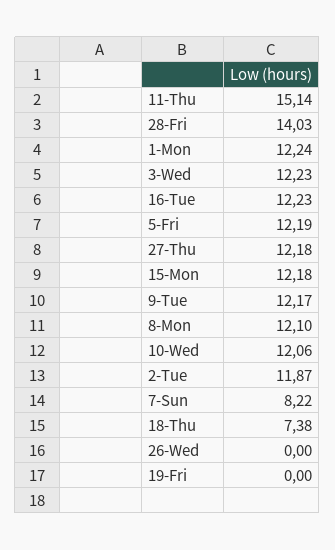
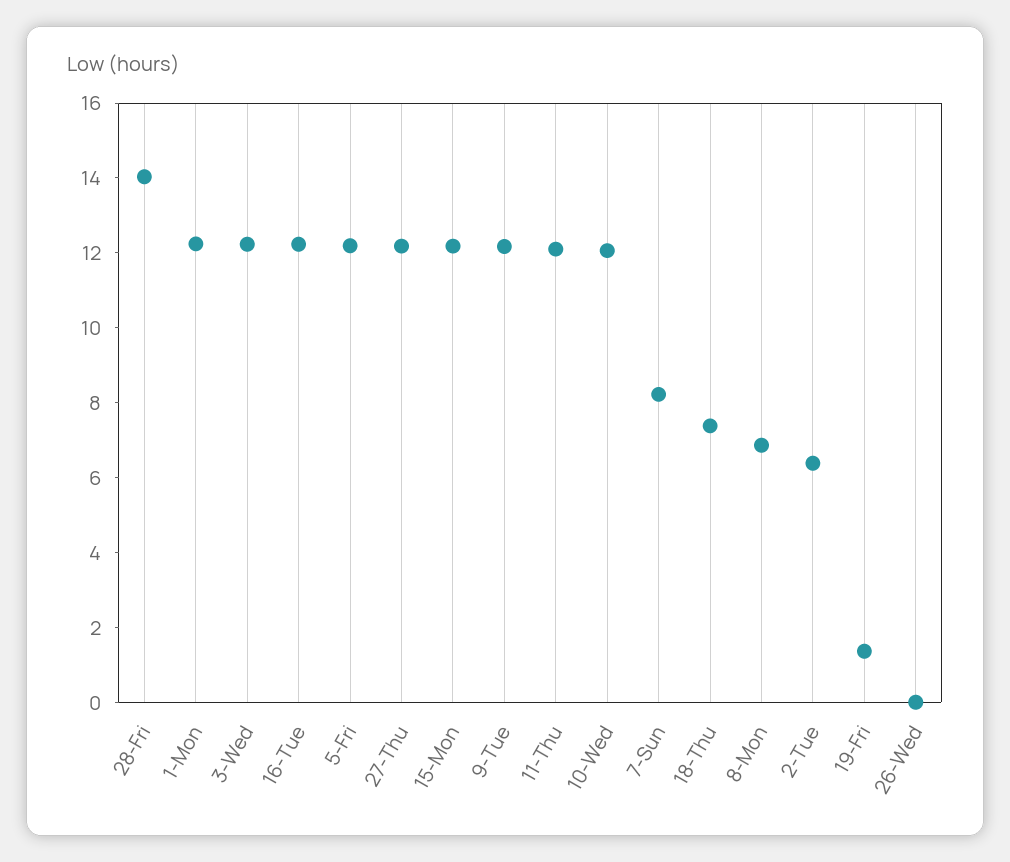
11-Thu: 15.14 -> 12
8-Mon: 12.1 -> 7
2-Tue: 11.87 -> 6.5
19-Fri: 0 -> 1.5

